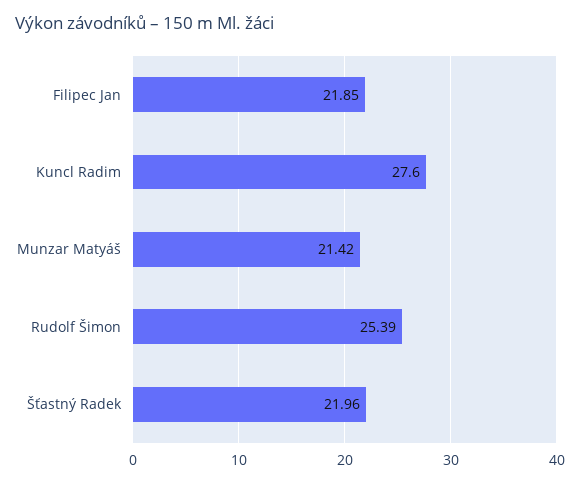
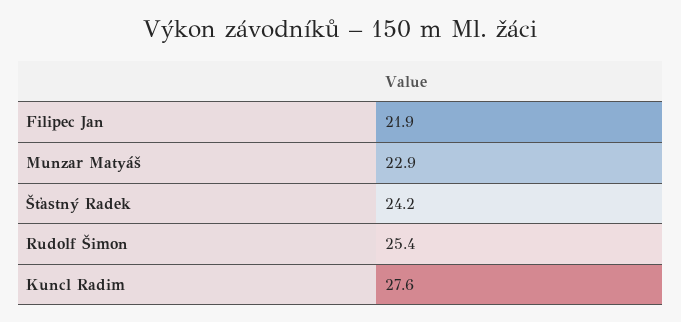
Munzar Matyáš: 21.42 -> 22.9
Šťastný Radek: 21.96 -> 24.2

